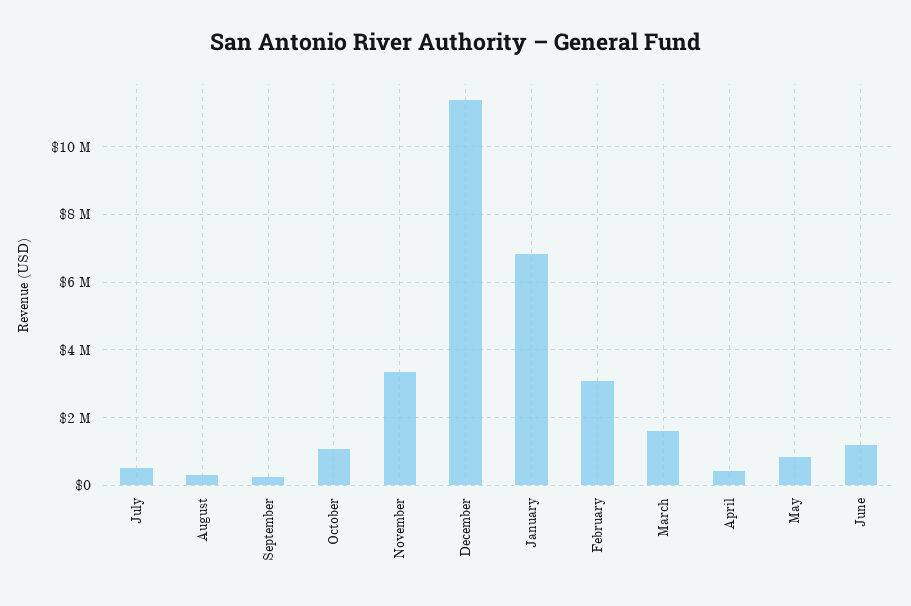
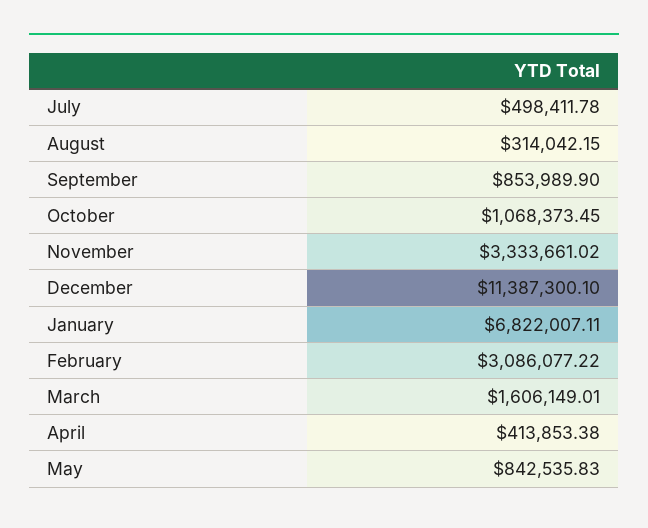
September: 200000 -> 853989.9
June: 1200000 -> none

